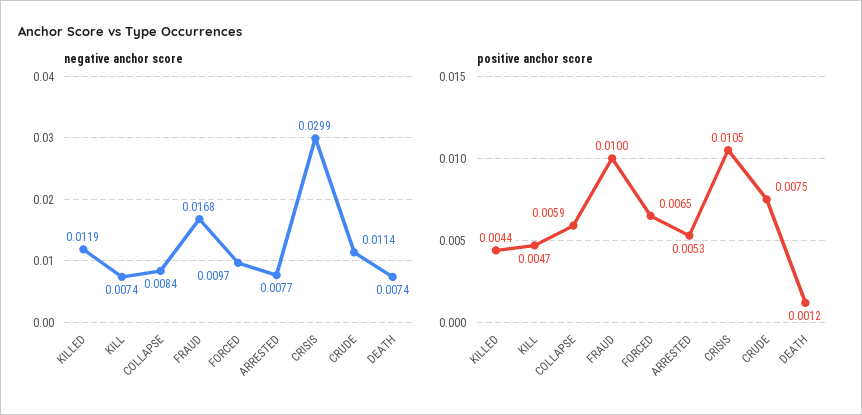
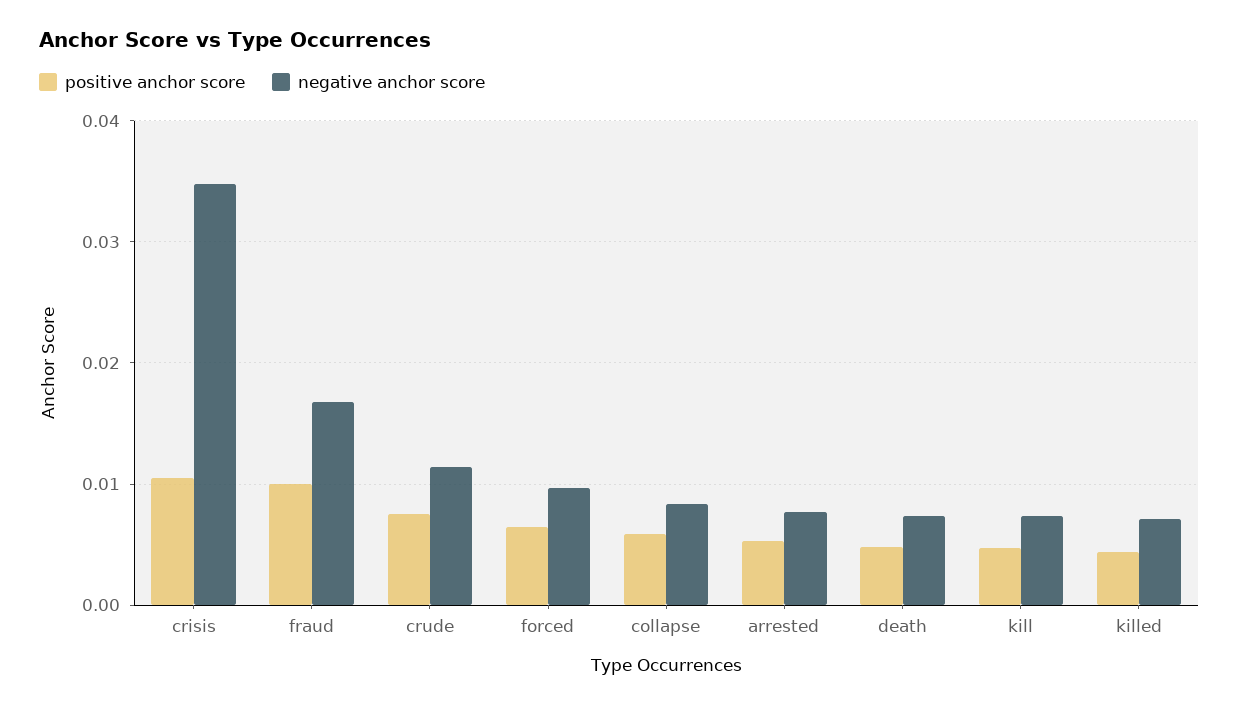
negative anchor score, KILLED: 0.0119 -> 0.007
negative anchor score, CRISIS: 0.0299 -> 0.035
positive anchor score, DEATH: 0.0012 -> 0.005

